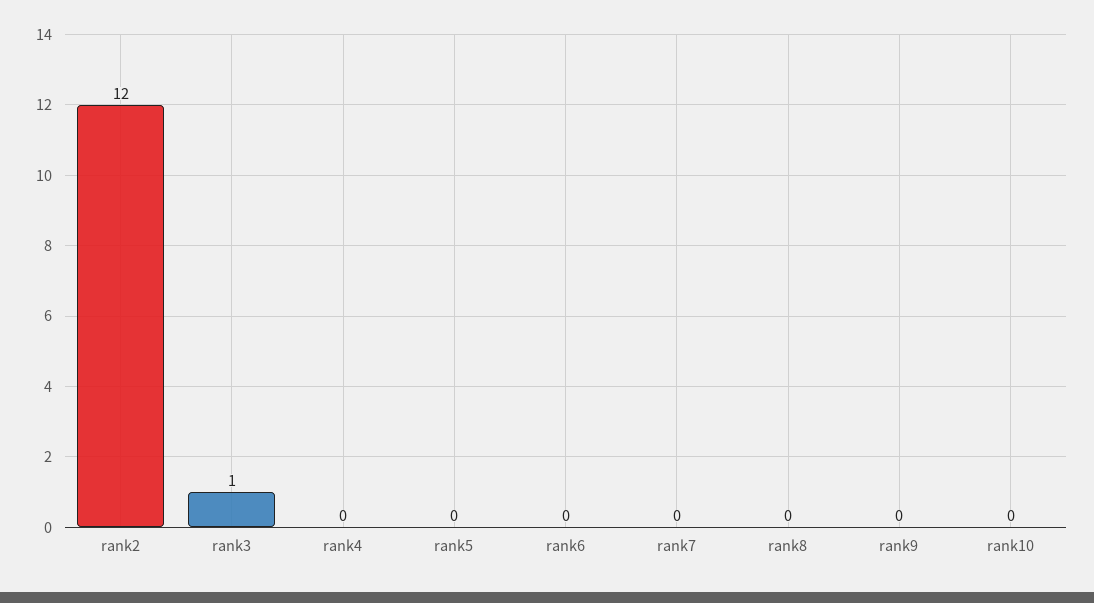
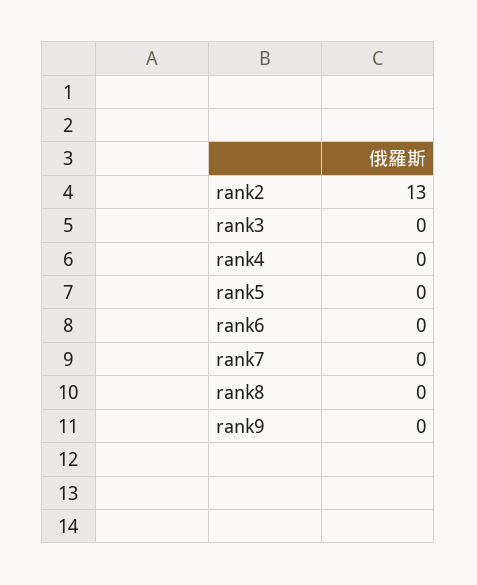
rank2: 12 -> 13
rank3: 1 -> 0
rank10: 0 -> none

